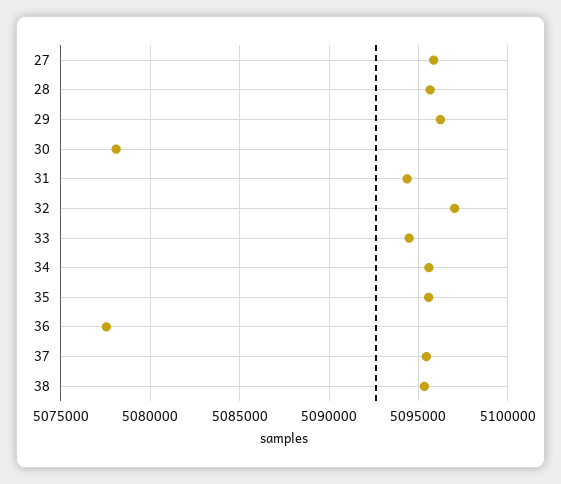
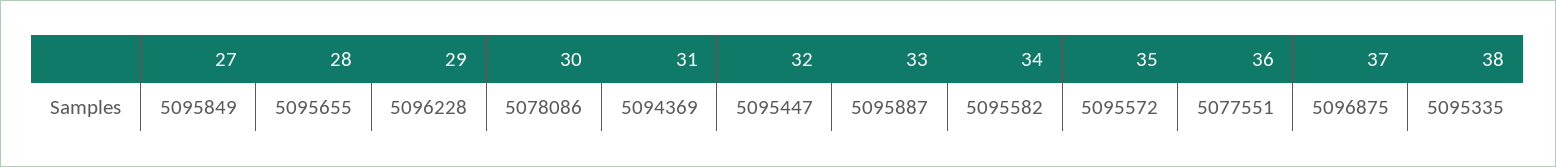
32: 5097000 -> 5095447
33: 5094500 -> 5095887
37: 5095500 -> 5096875

